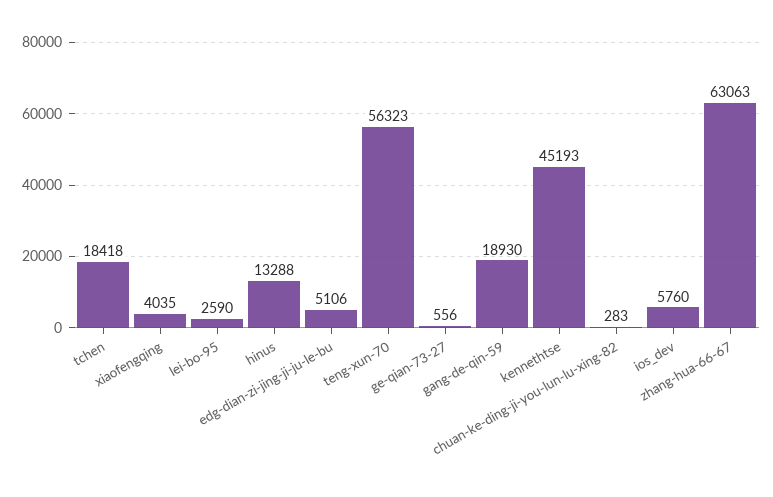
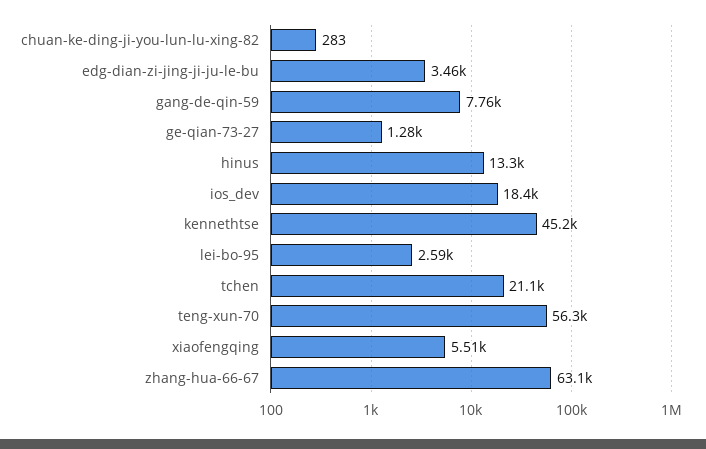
tchen: 18418 -> 21100
xiaofengqing: 4035 -> 5510
edg-dian-zi-jing-ji-ju-le-bu: 5106 -> 3460
ge-qian-73-27: 556 -> 1280
gang-de-qin-59: 18930 -> 7760
ios_dev: 5760 -> 18400

